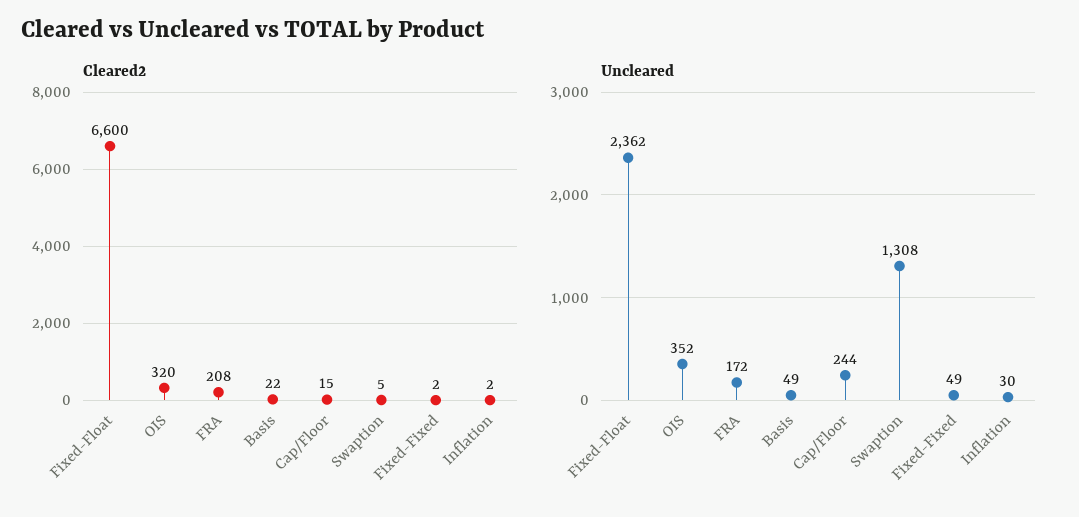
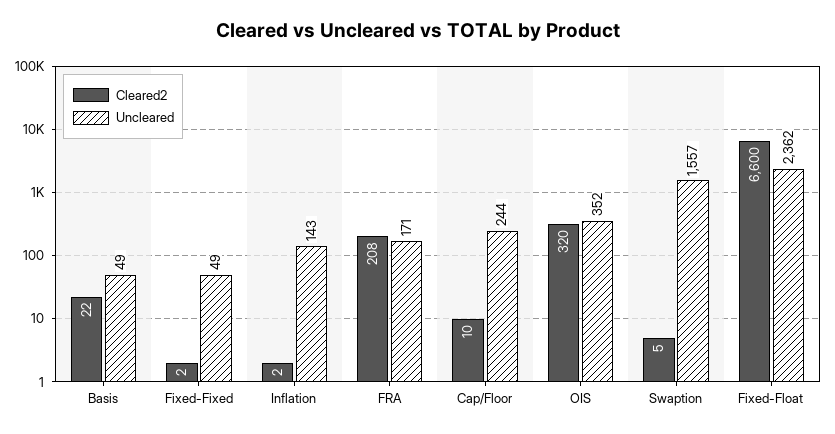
Cleared2, Cap/Floor: 15 -> 10
Uncleared, FRA: 172 -> 171
Uncleared, Swaption: 1308 -> 1557
Uncleared, Inflation: 30 -> 143

